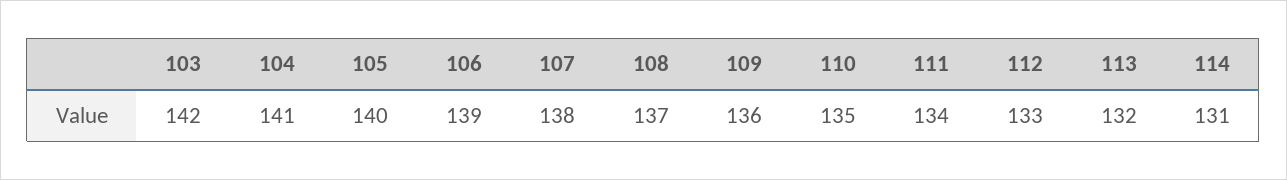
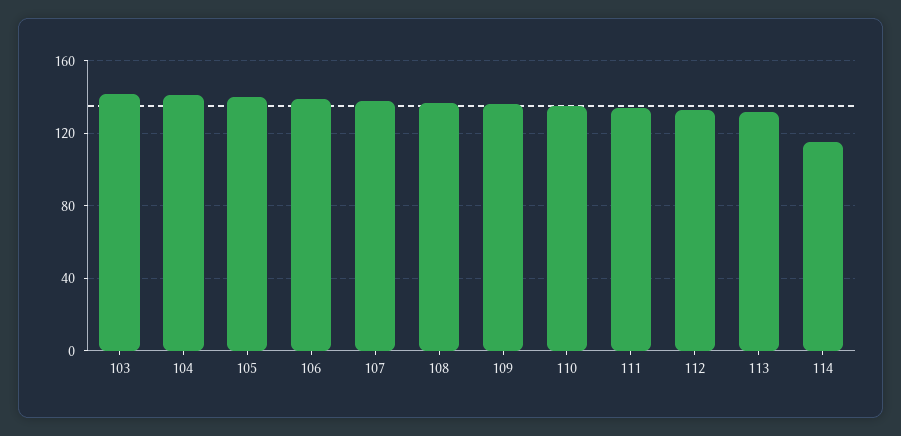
114: 131 -> 115

